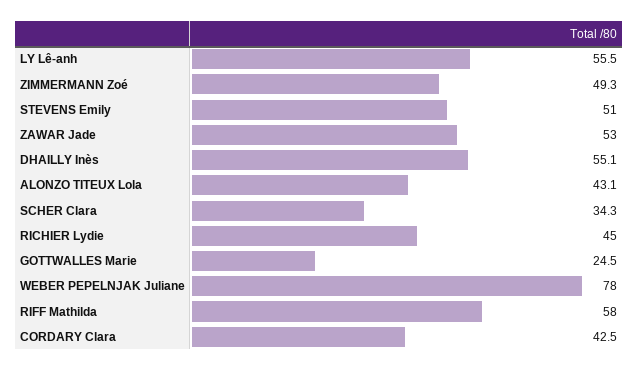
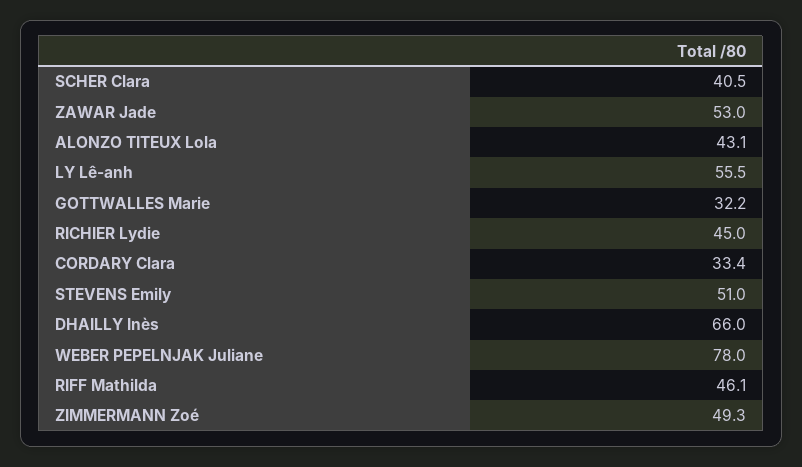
DHAILLY Inès: 55.1 -> 66
SCHER Clara: 34.3 -> 40.5
GOTTWALLES Marie: 24.5 -> 32.2
RIFF Mathilda: 58 -> 46.1
CORDARY Clara: 42.5 -> 33.4

